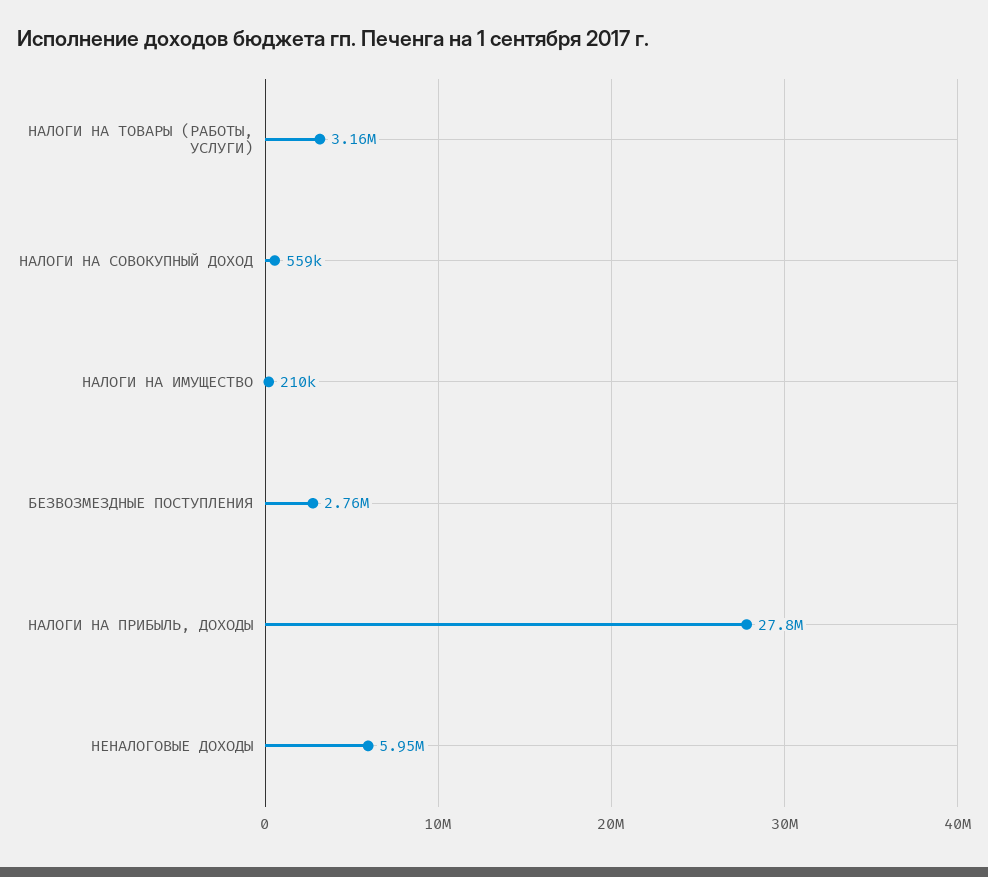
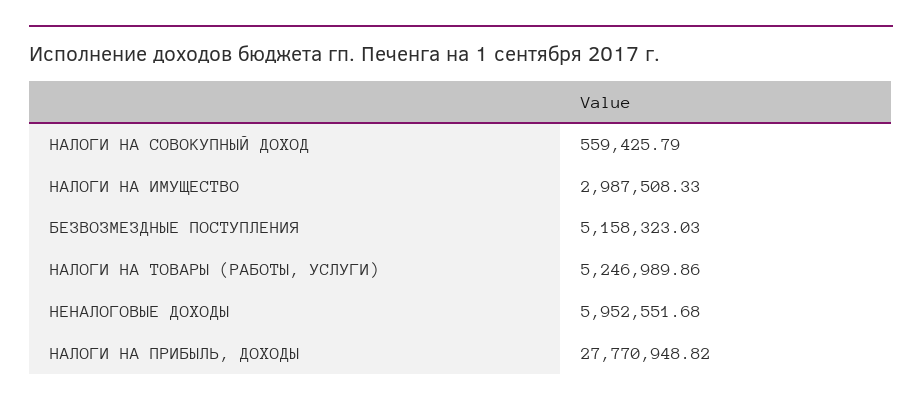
НАЛОГИ НА ТОВАРЫ (РАБОТЫ, УСЛУГИ): 3160000 -> 5246989.86
НАЛОГИ НА ИМУЩЕСТВО: 210000 -> 2987508.33
БЕЗВОЗМЕЗДНЫЕ ПОСТУПЛЕНИЯ: 2760000 -> 5158323.03

